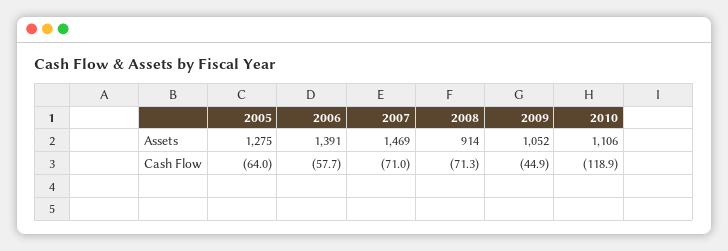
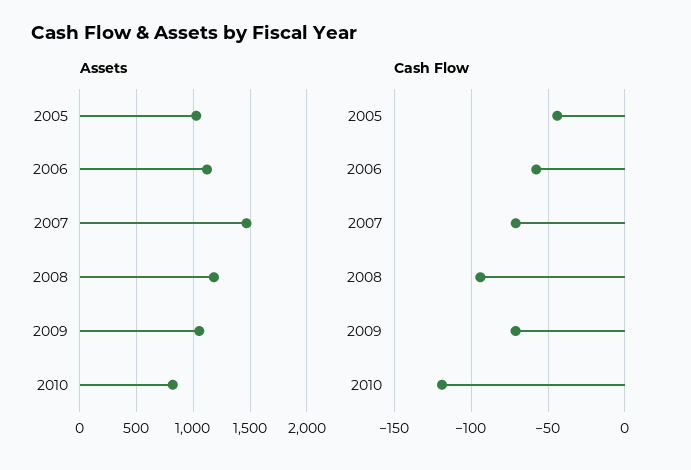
Assets, 2005: 1275 -> 1000
Assets, 2006: 1391 -> 1100
Assets, 2008: 914 -> 1200
Assets, 2010: 1106 -> 800
Cash Flow, 2005: -64 -> -45
Cash Flow, 2008: -71.3 -> -95
Cash Flow, 2009: -44.9 -> -70

